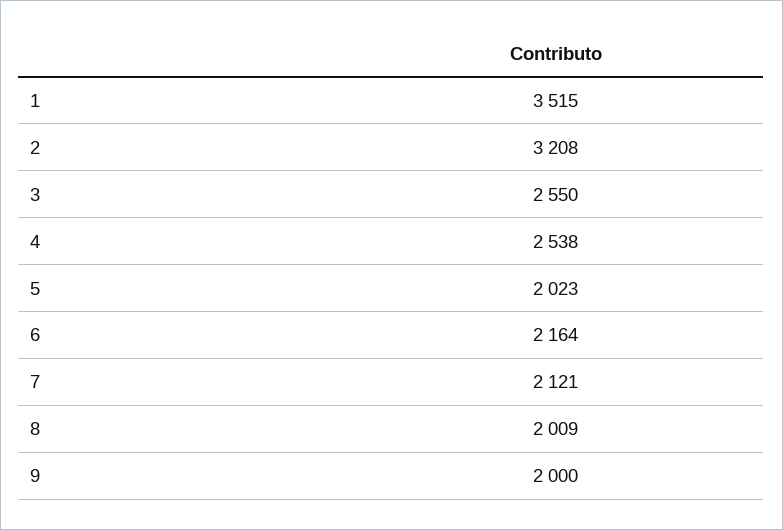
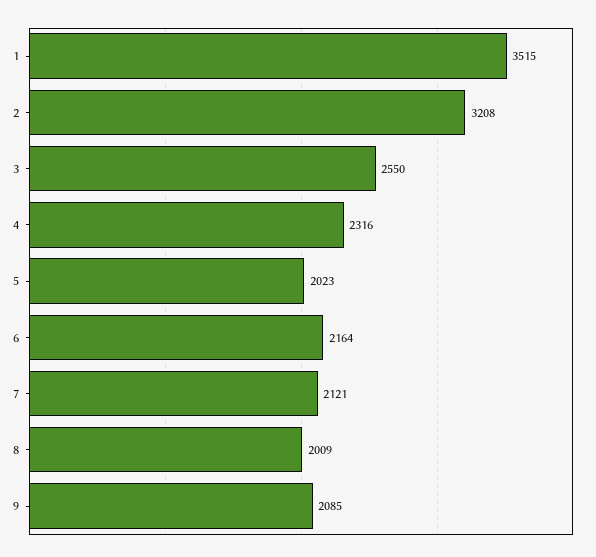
4: 2538 -> 2316
9: 2000 -> 2085

